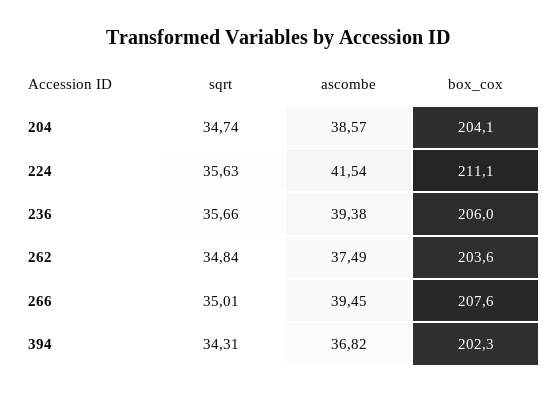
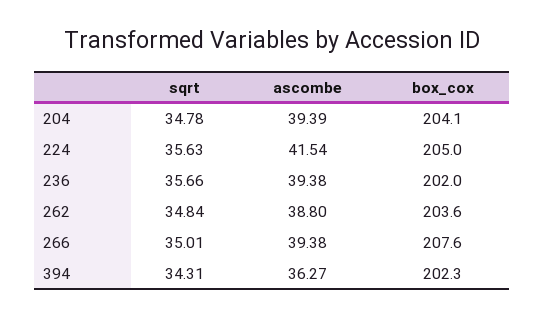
sqrt, 204: 34.74 -> 34.78
ascombe, 204: 38.57 -> 39.39
box_cox, 224: 211.1 -> 205
box_cox, 236: 206 -> 202
ascombe, 262: 37.49 -> 38.8
ascombe, 266: 39.45 -> 39.38
ascombe, 394: 36.82 -> 36.27

